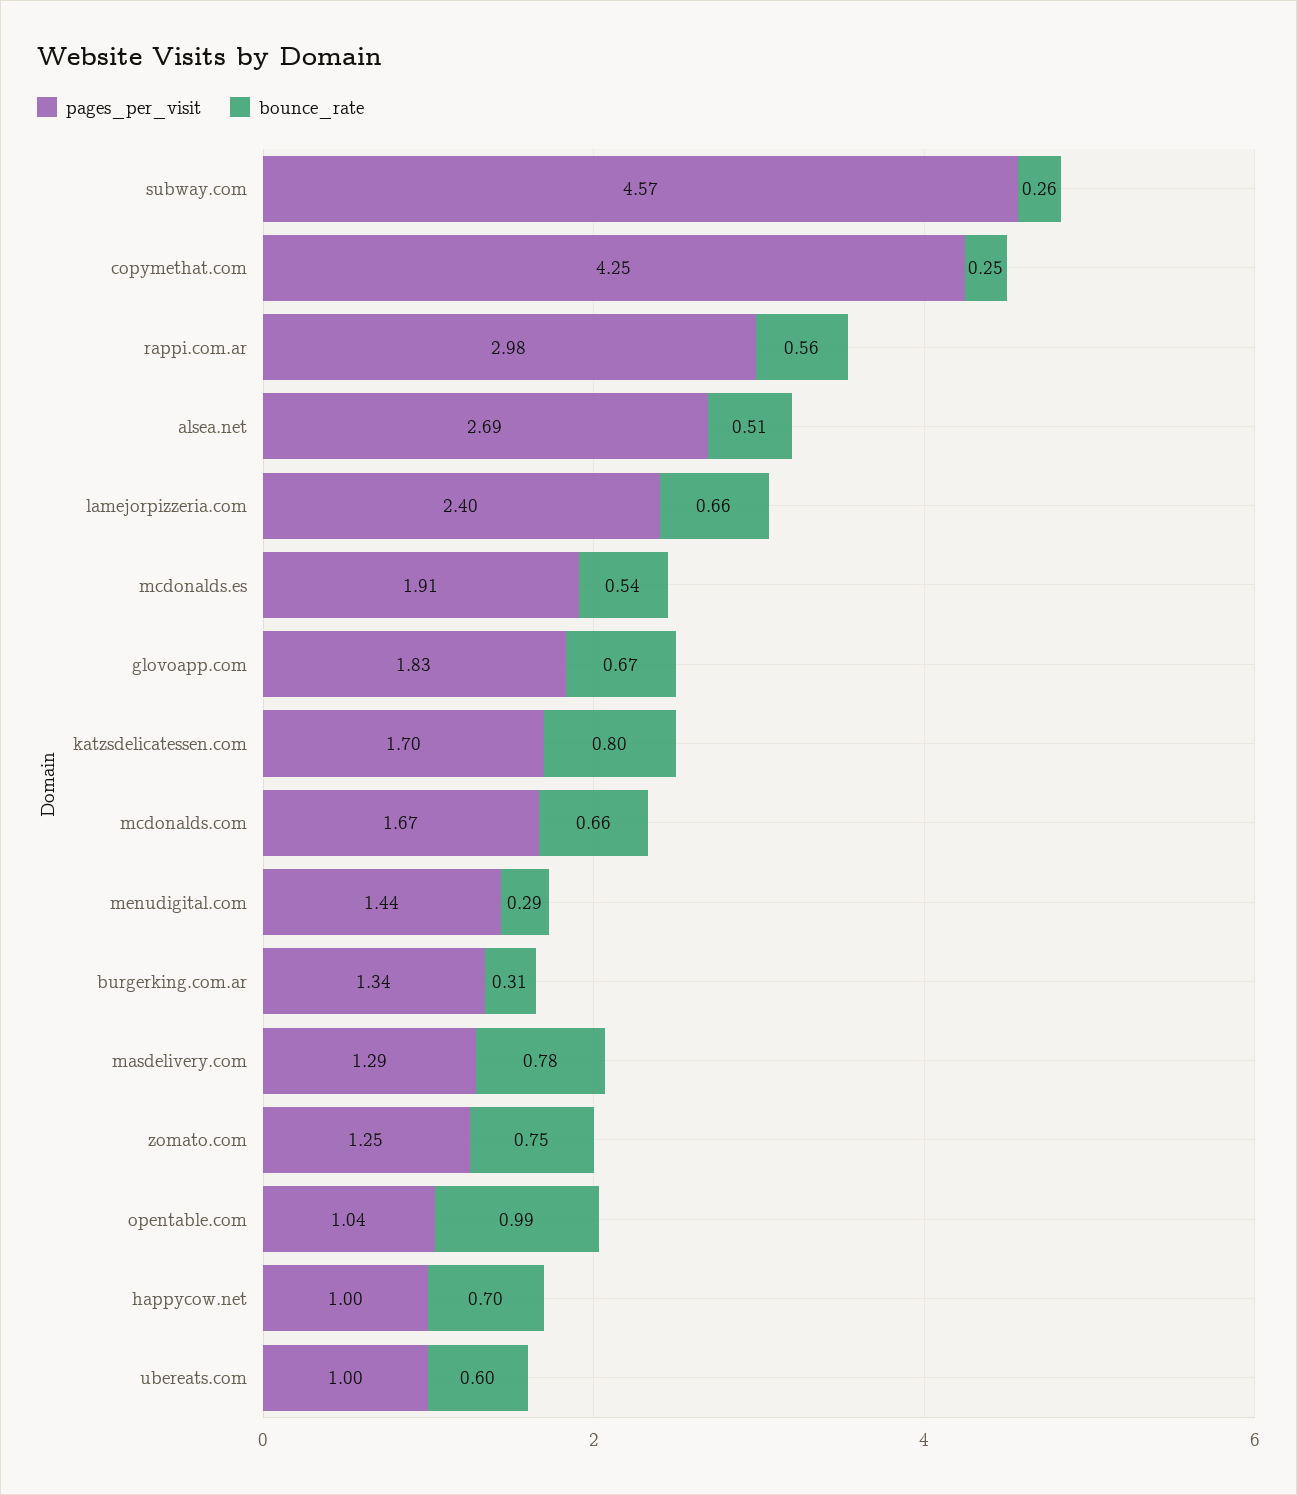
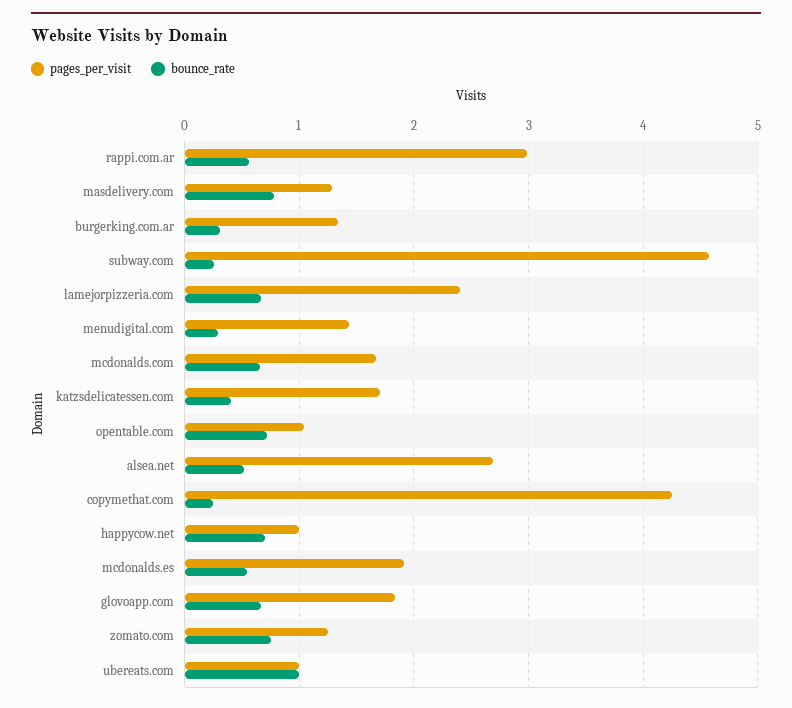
bounce_rate, katzsdelicatessen.com: 0.8 -> 0.4
bounce_rate, opentable.com: 0.99 -> 0.7
bounce_rate, ubereats.com: 0.6 -> 1

